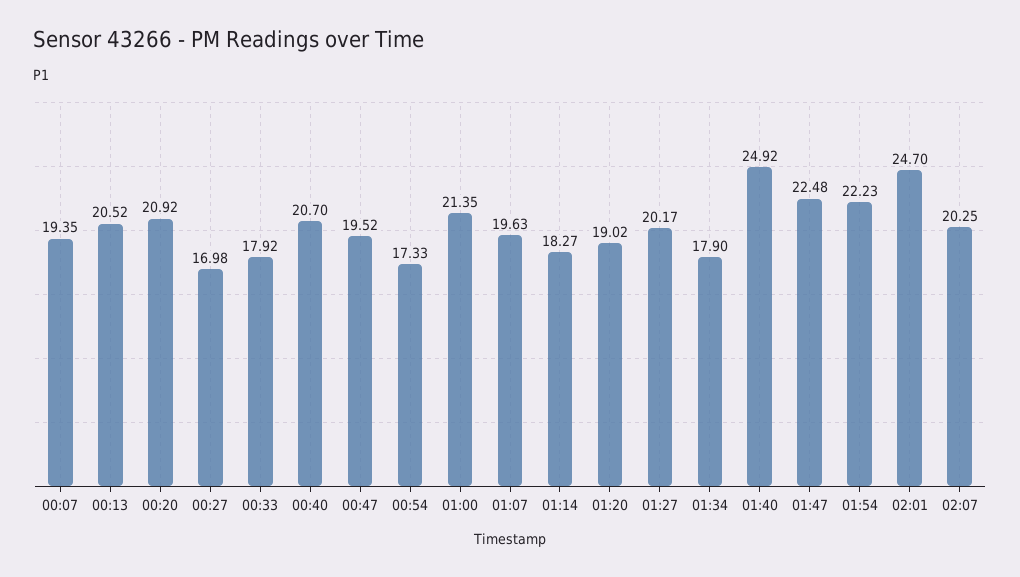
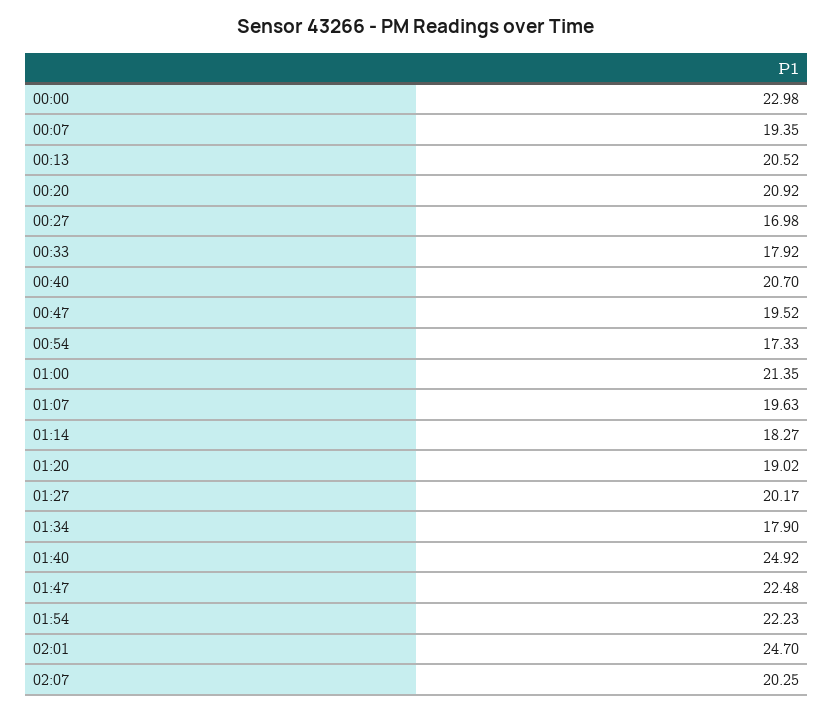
00:00: none -> 22.98

